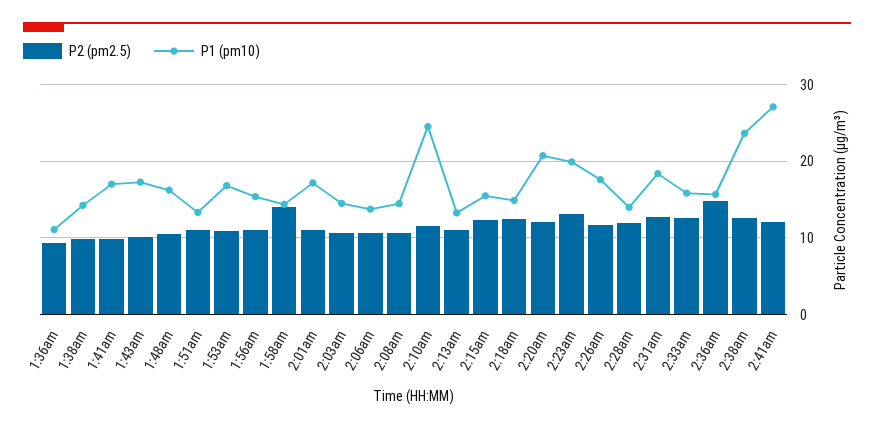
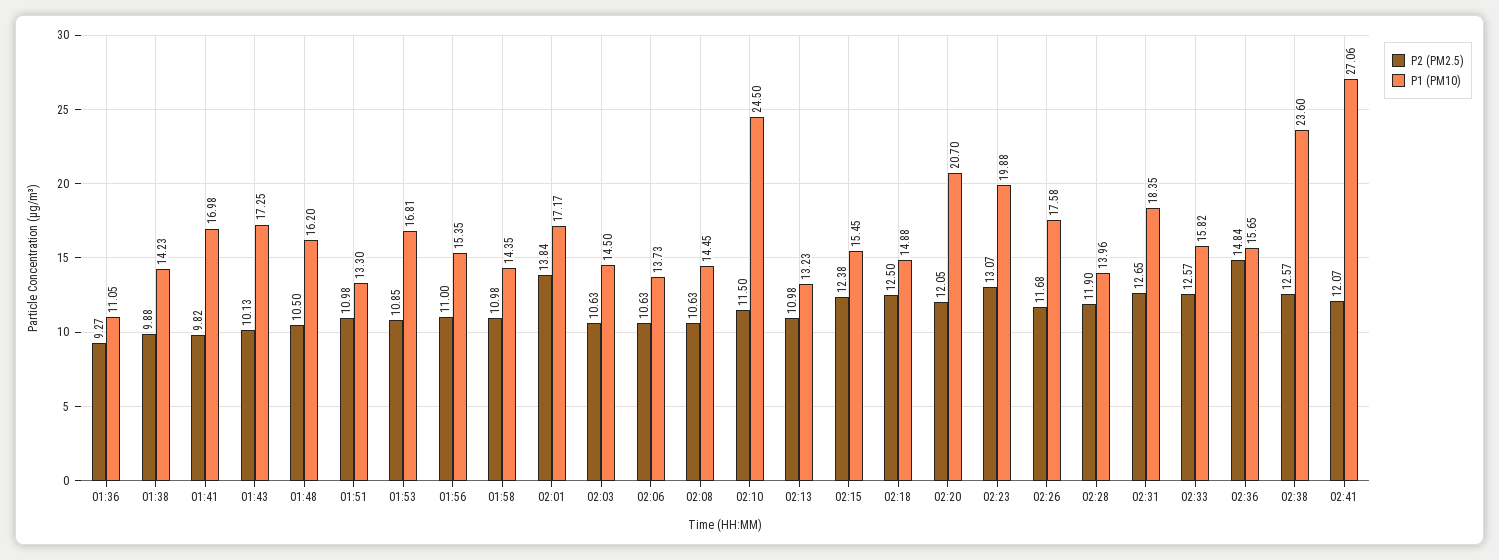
P2 (pm2.5), 1:58am: 14 -> 10.98
P2 (pm2.5), 2:01am: 11 -> 13.84

